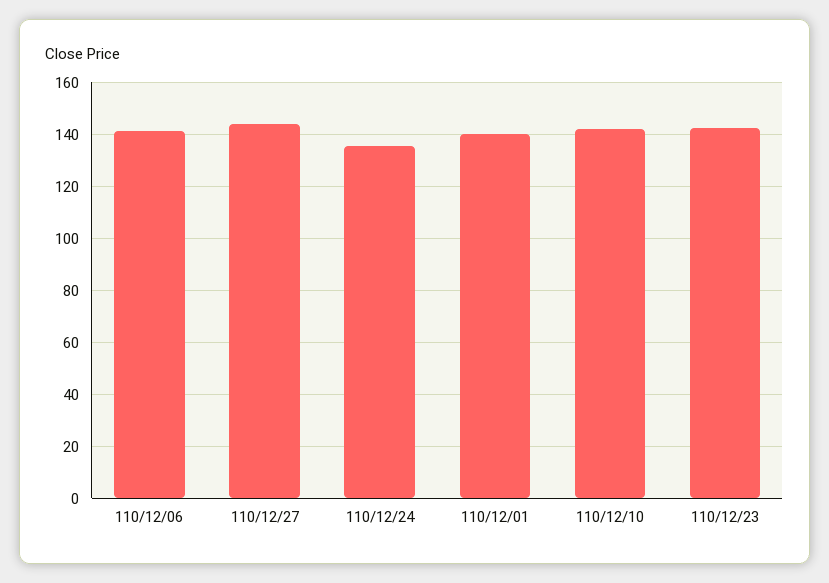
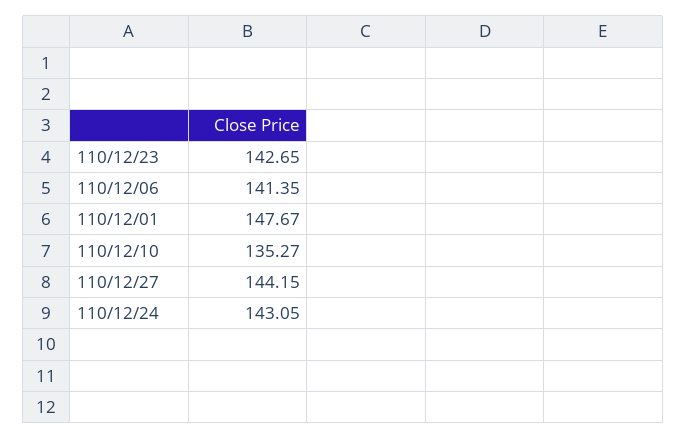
110/12/24: 135 -> 143.05
110/12/01: 140 -> 147.67
110/12/10: 142.5 -> 135.27

